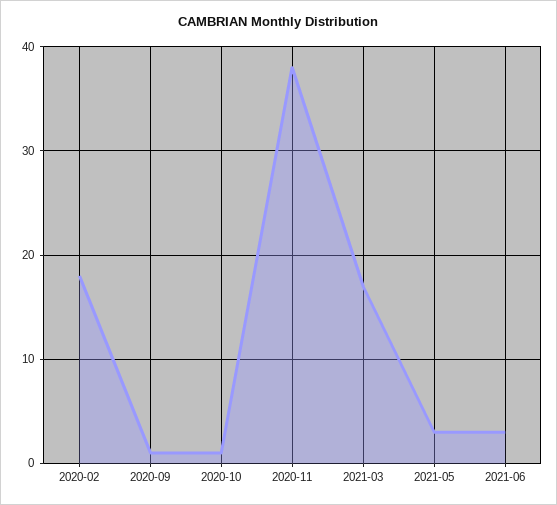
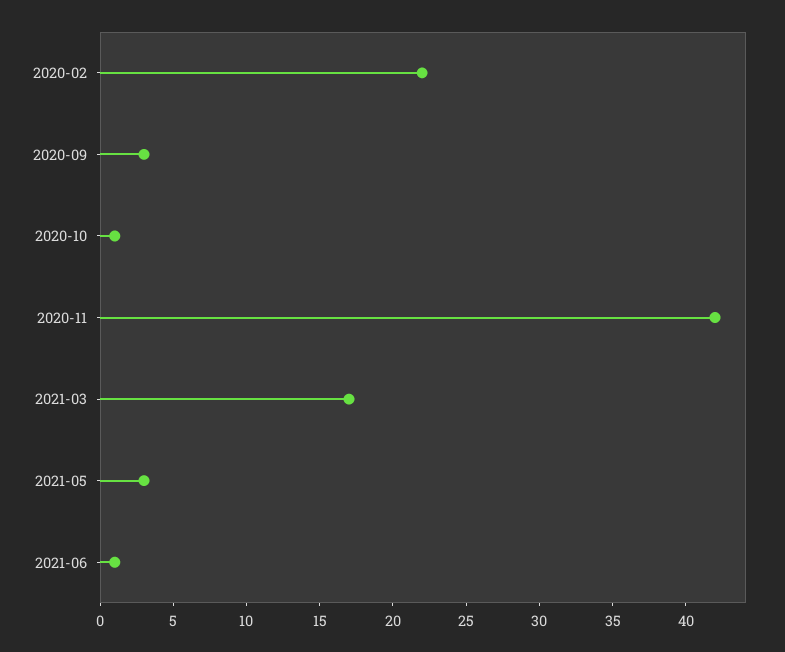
2020-02: 18 -> 22
2020-09: 1 -> 3
2020-11: 38 -> 42
2021-06: 3 -> 1

